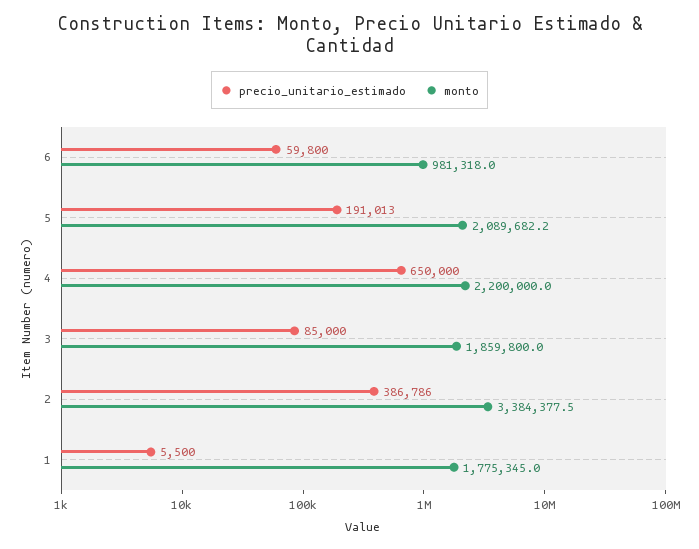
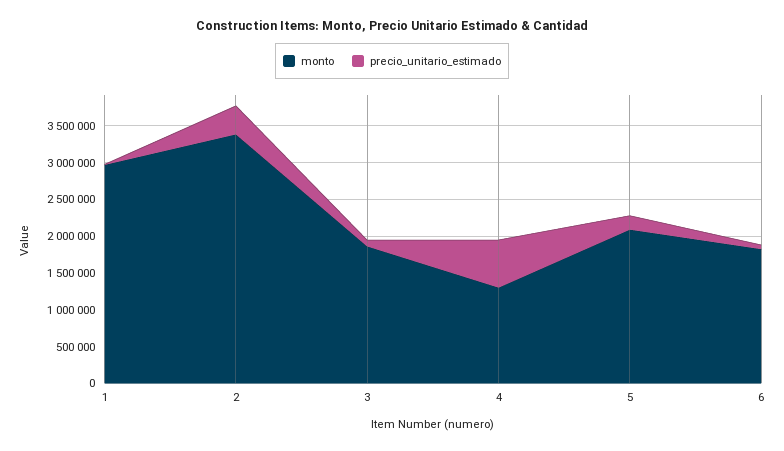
monto, 6: 981318 -> 1750000
monto, 4: 2200000 -> 1250000
monto, 1: 1775345 -> 3000000

